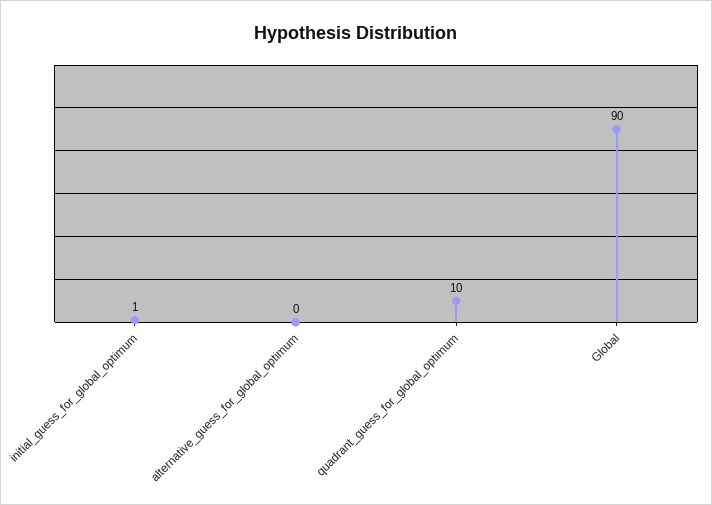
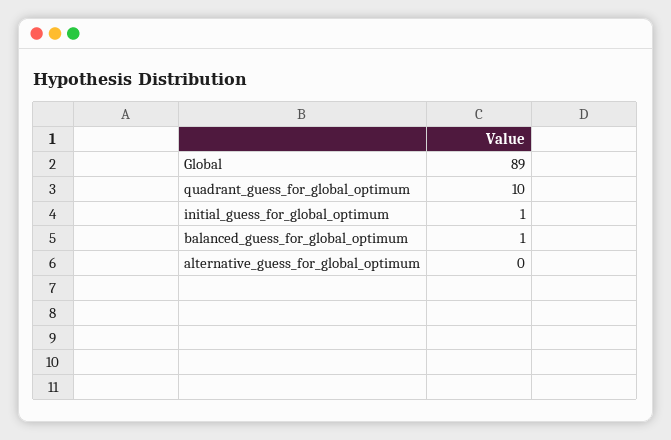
Global: 90 -> 89
balanced_guess_for_global_optimum: none -> 1

